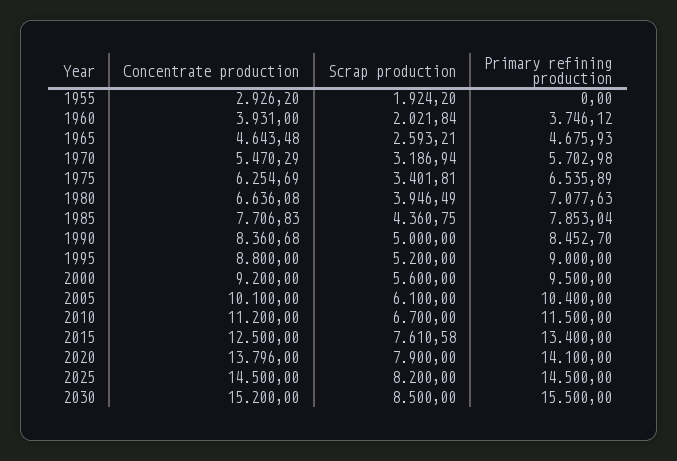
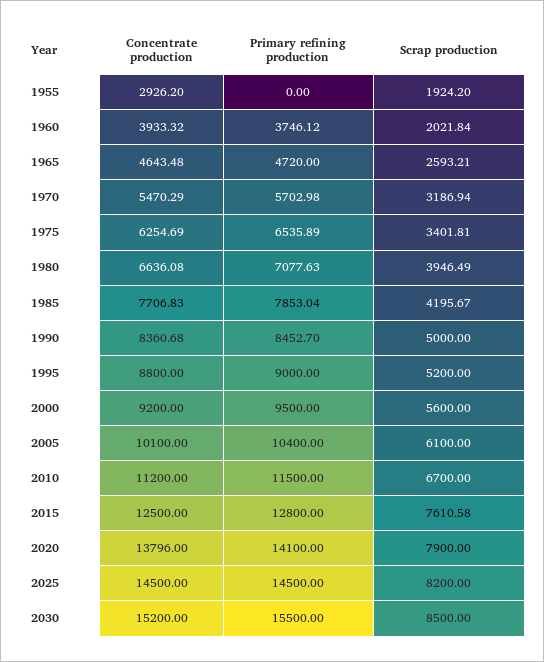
Concentrate production, 1960: 3931 -> 3933.32
Primary refining production, 1965: 4675.93 -> 4720
Scrap production, 1985: 4360.75 -> 4195.67
Primary refining production, 2015: 13400 -> 12800

